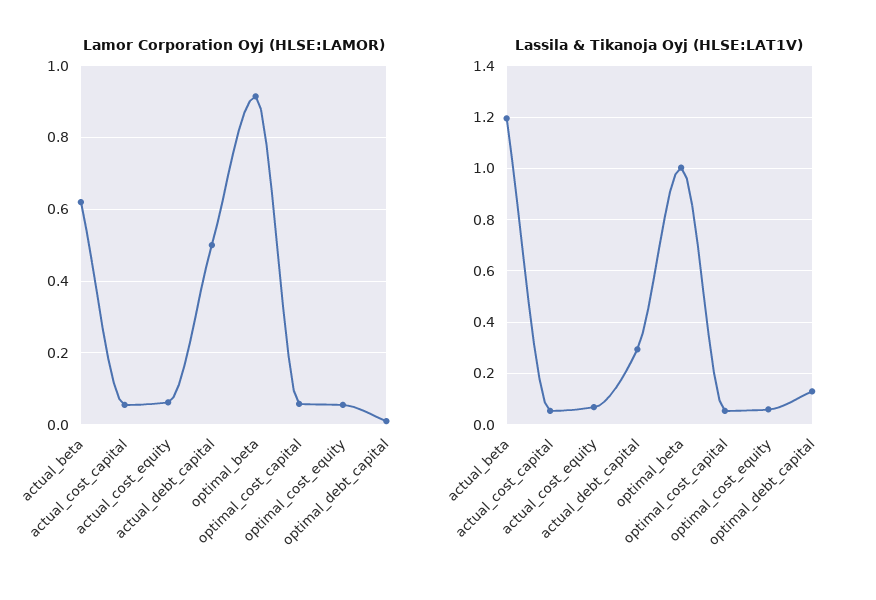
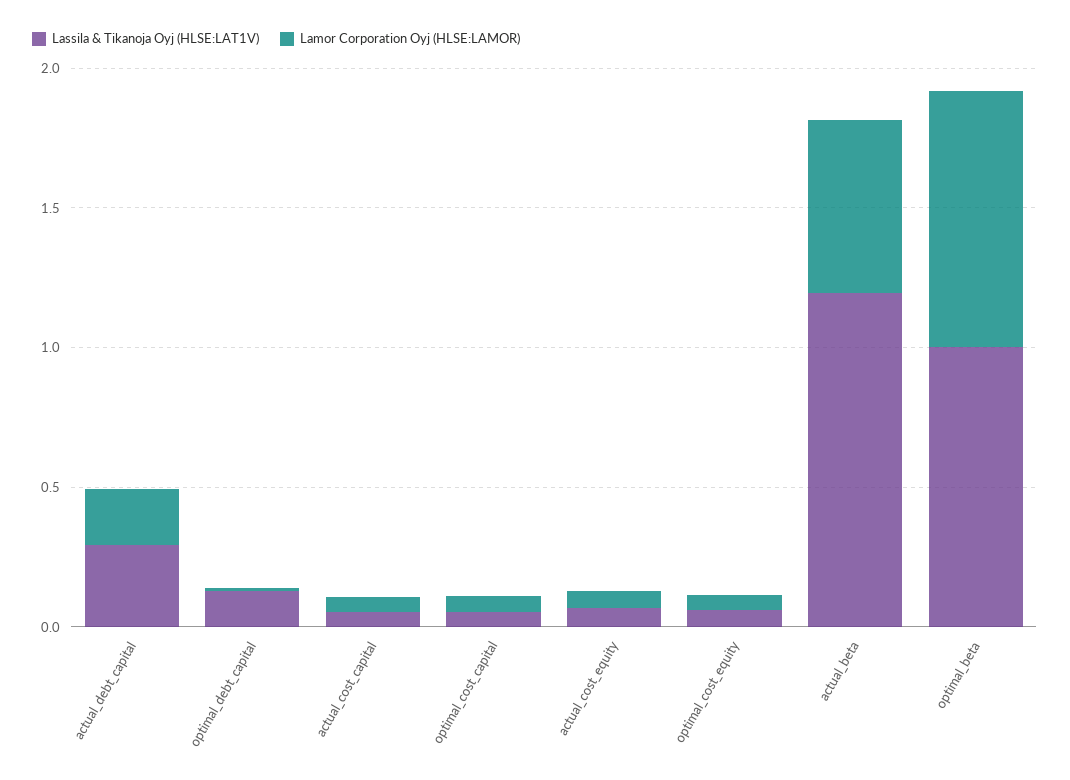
Lamor Corporation Oyj (HLSE:LAMOR), actual_debt_capital: 0.5 -> 0.2

